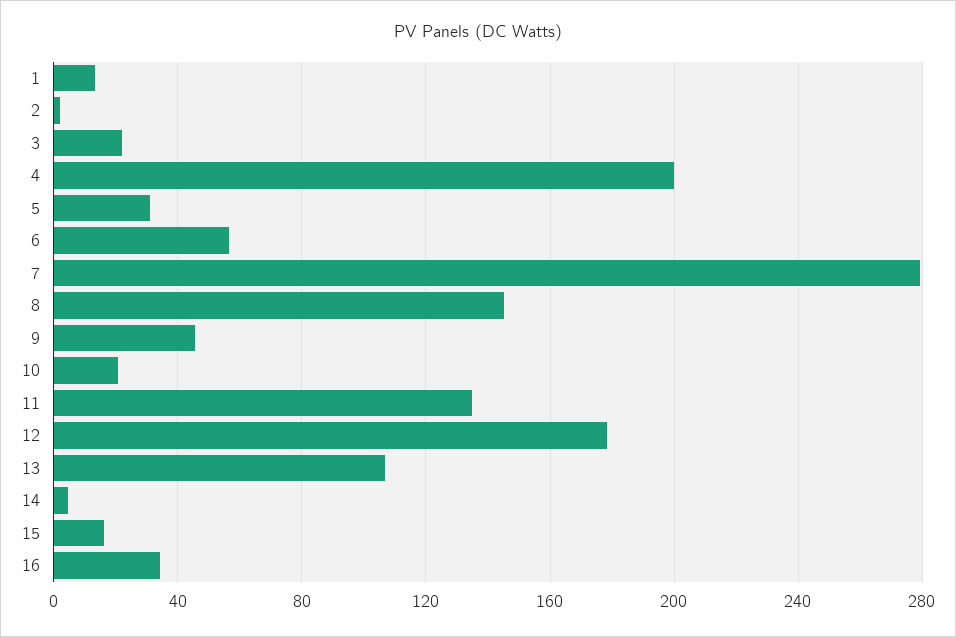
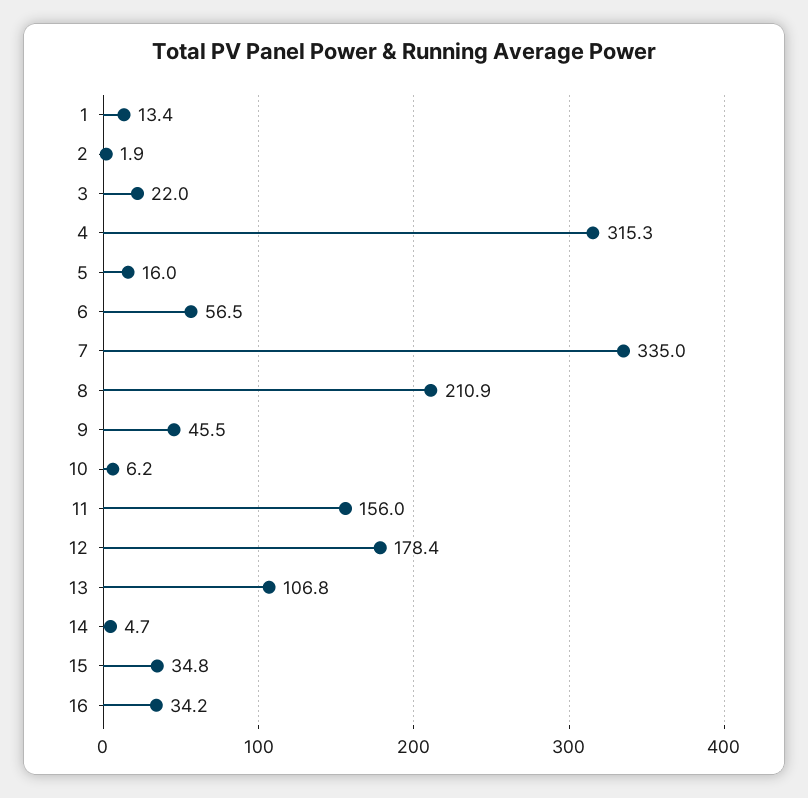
4: 200 -> 315.3
5: 30 -> 16
7: 280 -> 335
8: 145 -> 210.9
10: 20 -> 6.2
11: 135 -> 156
15: 15 -> 34.8

